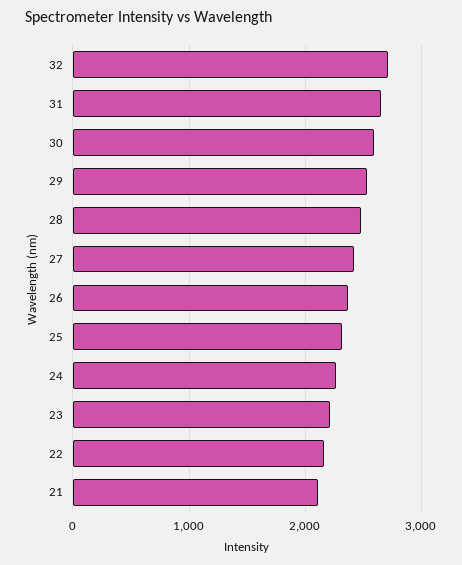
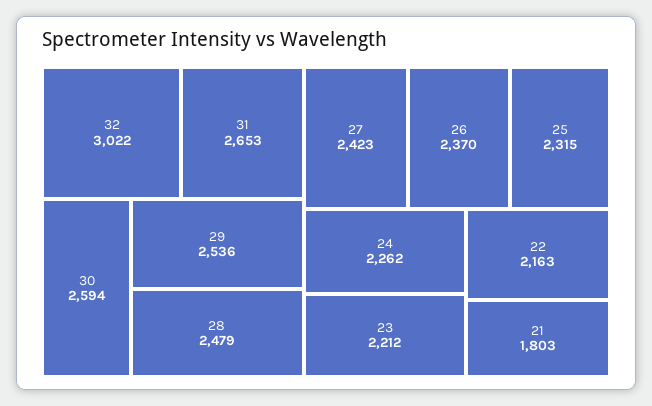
32: 2700 -> 3022
21: 2100 -> 1803

